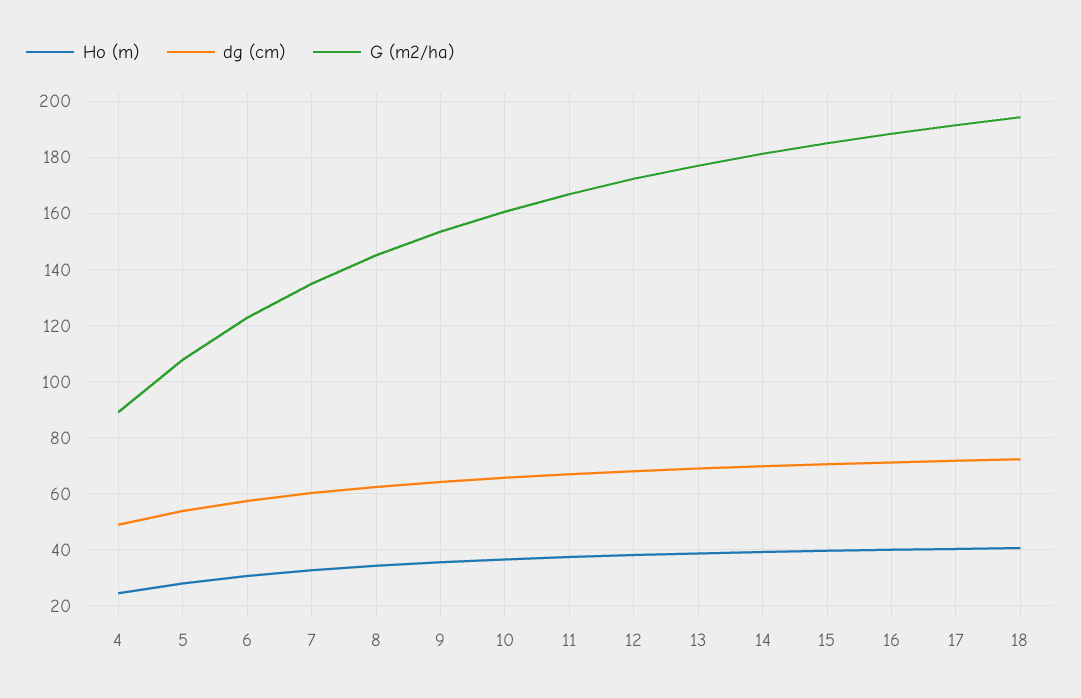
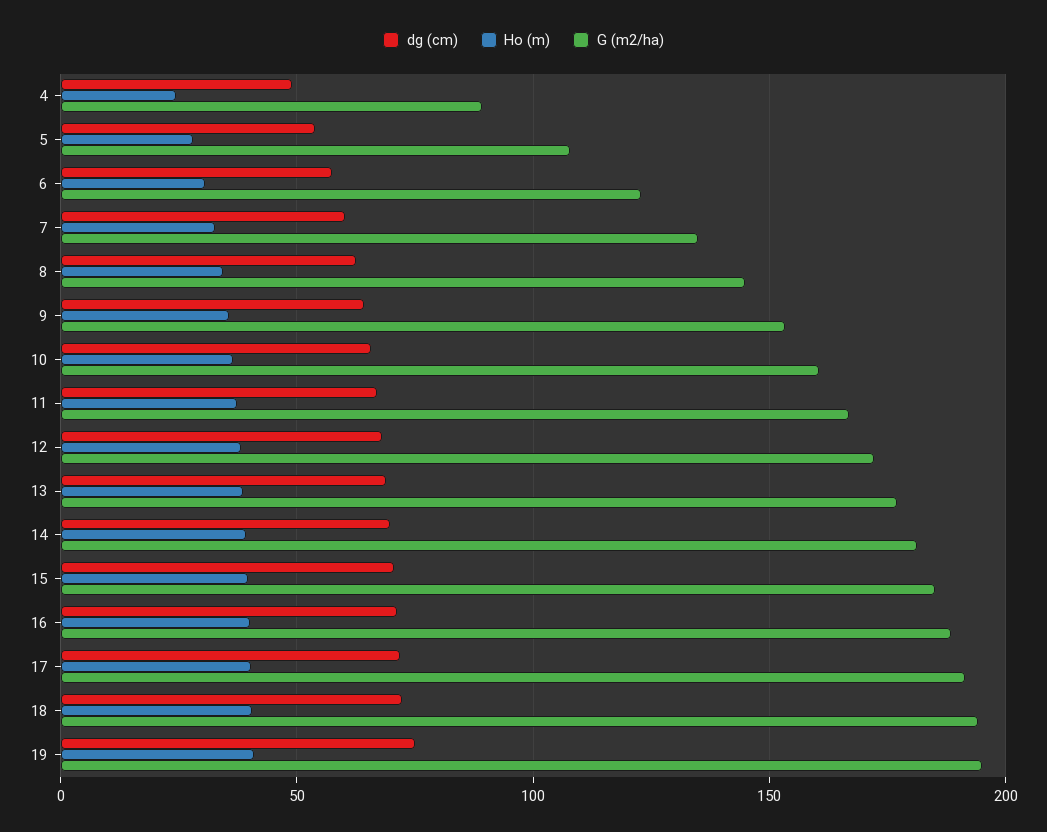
dg (cm), 19: none -> 75
Ho (m), 19: none -> 40
G (m2/ha), 19: none -> 195

